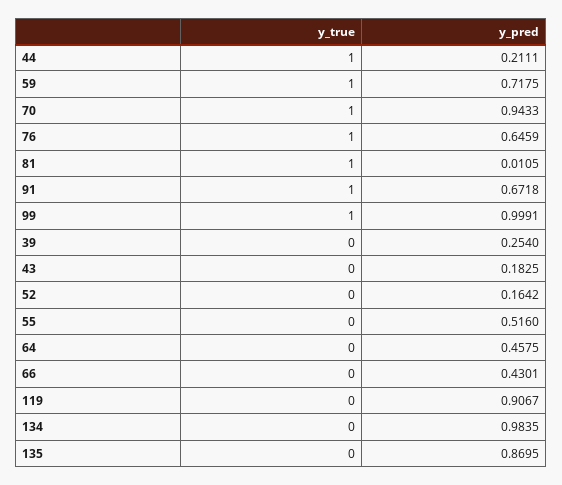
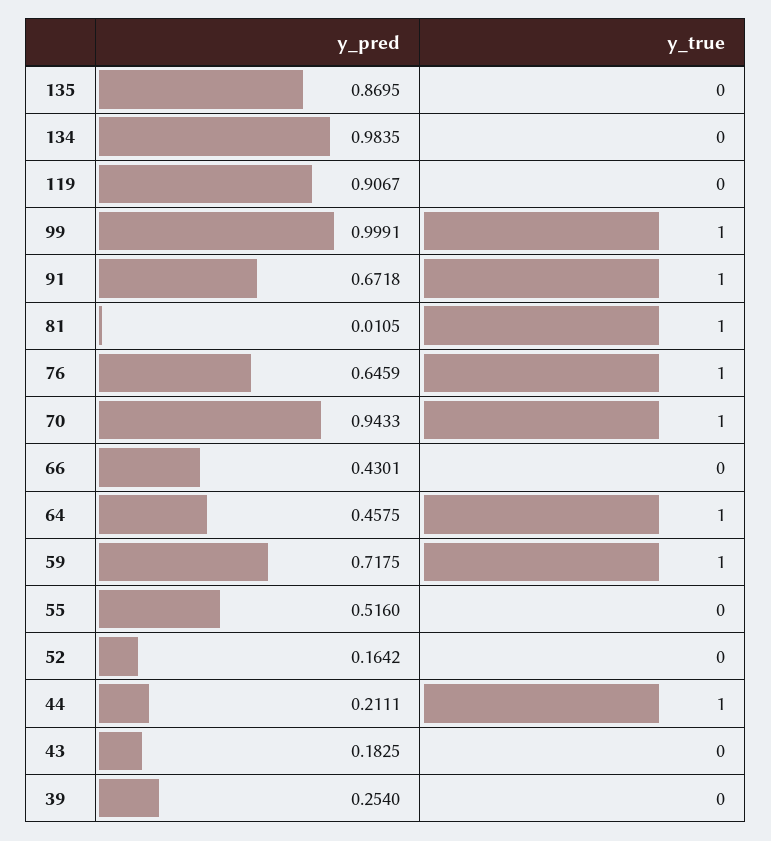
y_true, 64: 0 -> 1

